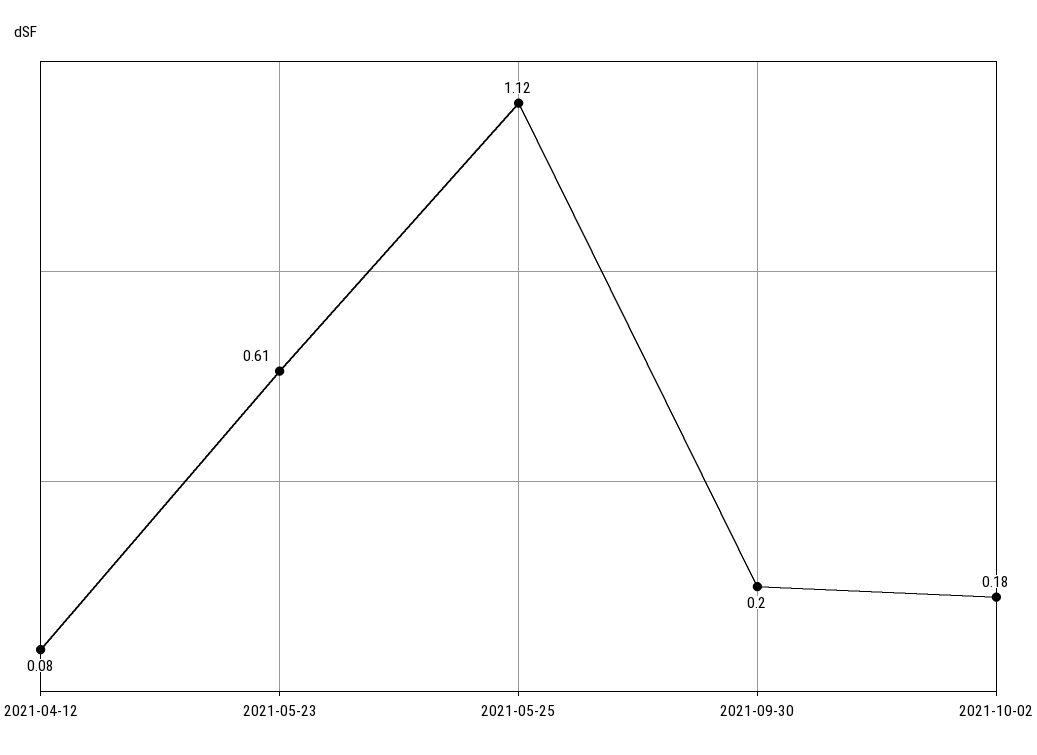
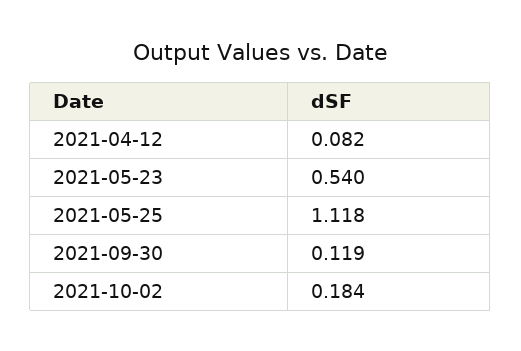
2021-05-23: 0.61 -> 0.54
2021-09-30: 0.2 -> 0.119

